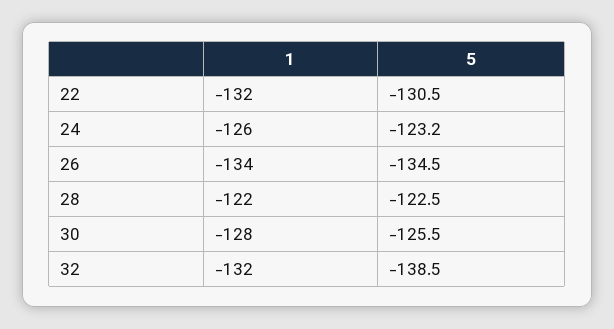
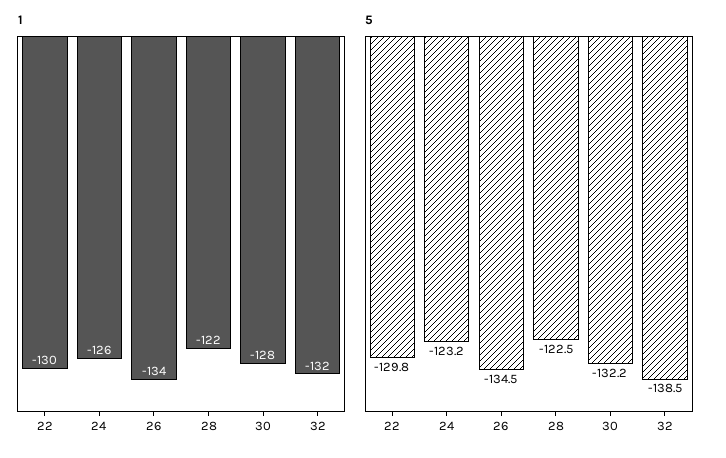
1, 22: -132 -> -130
5, 22: -130.5 -> -129.8
5, 30: -125.5 -> -132.2

